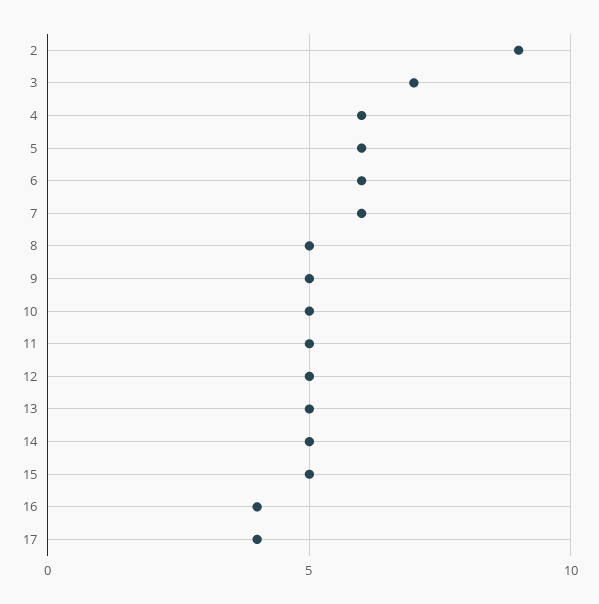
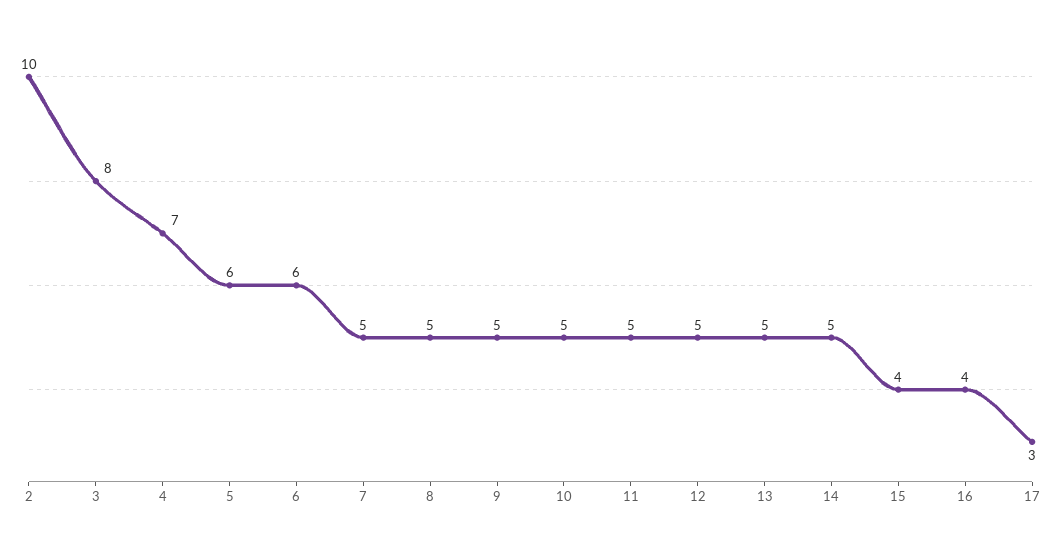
2: 9 -> 10
3: 7 -> 8
4: 6 -> 7
7: 6 -> 5
15: 5 -> 4
17: 4 -> 3

